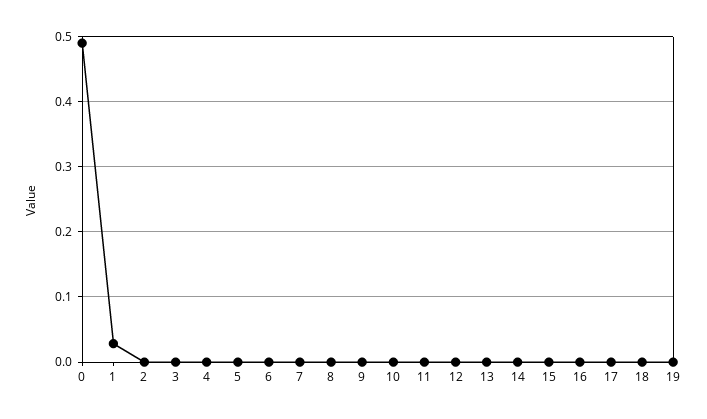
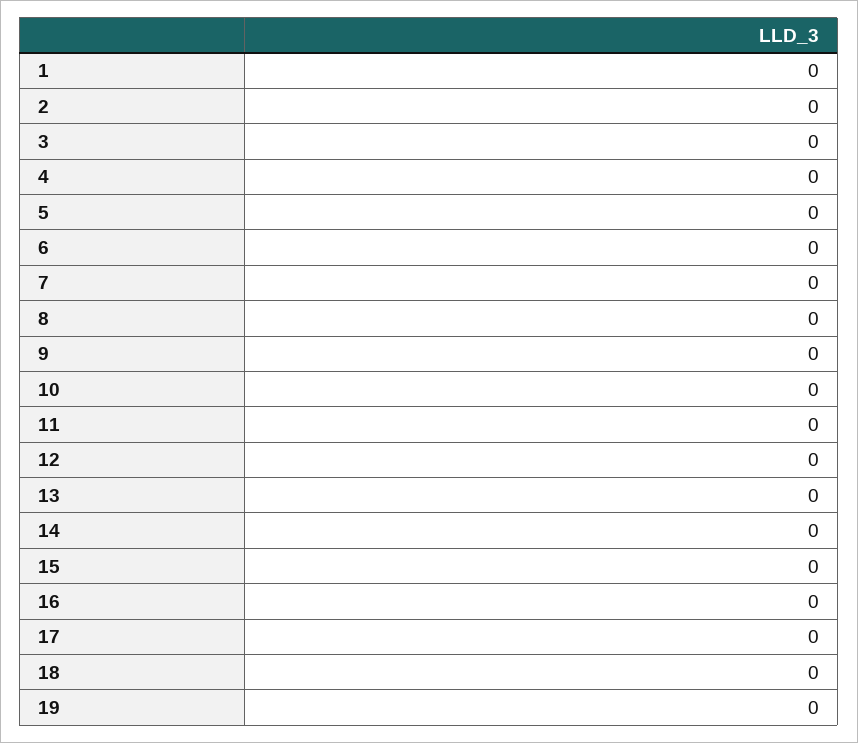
0: 0.49 -> none
1: 0.03 -> 0

